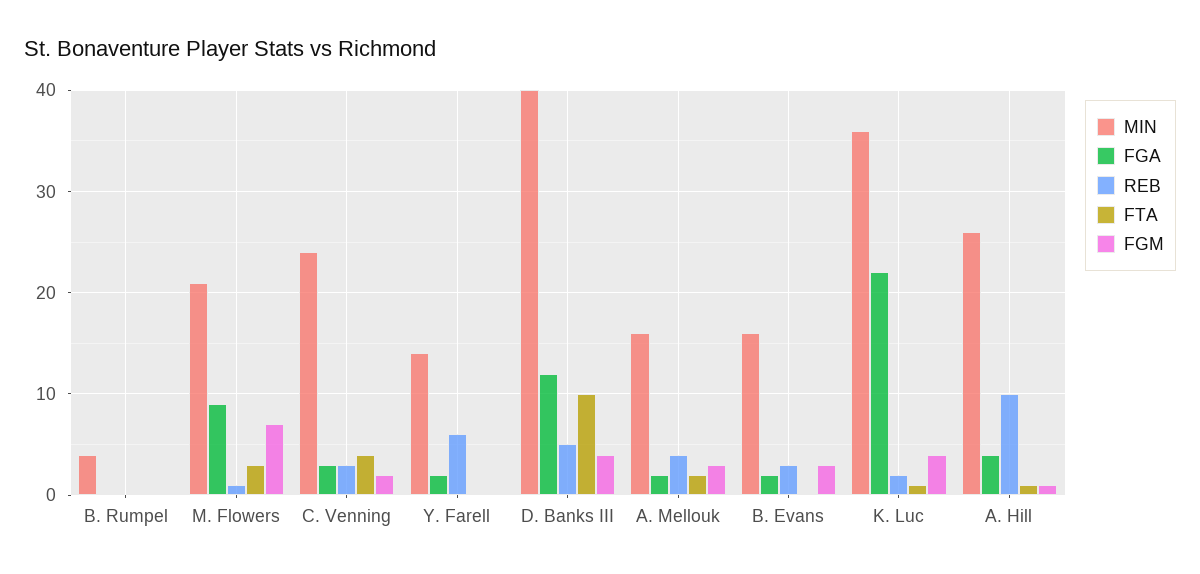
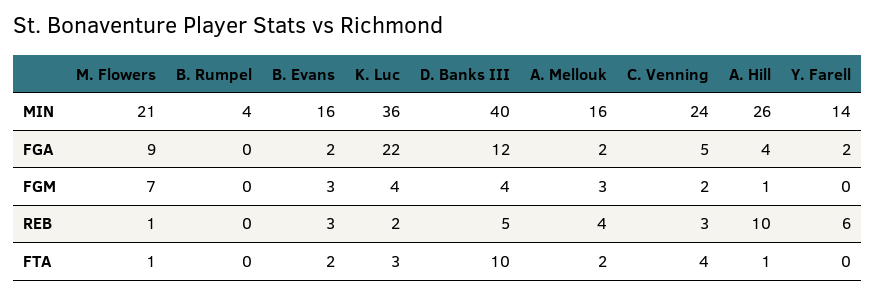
FTA, M. Flowers: 3 -> 1
FGA, C. Venning: 3 -> 5
FTA, B. Evans: 0 -> 2
FTA, K. Luc: 1 -> 3

